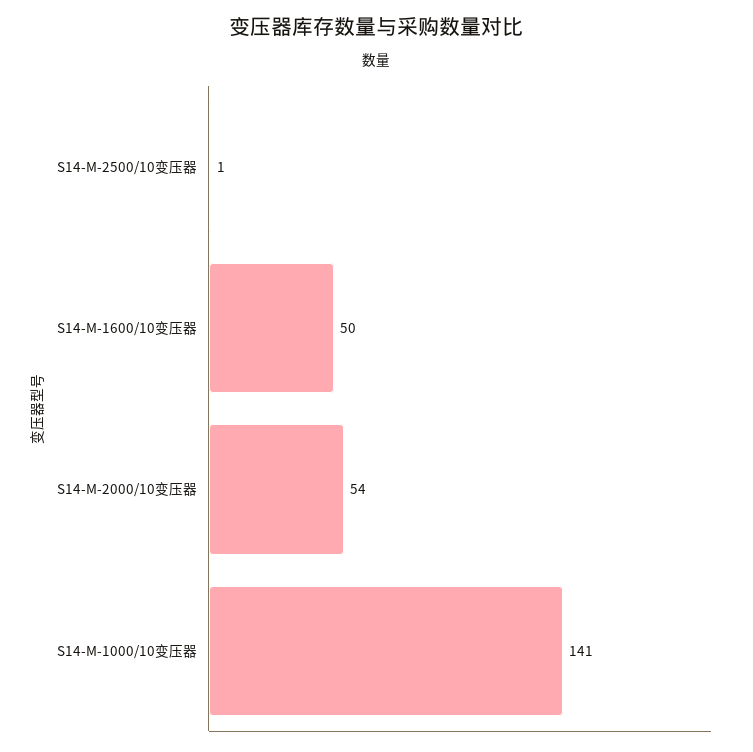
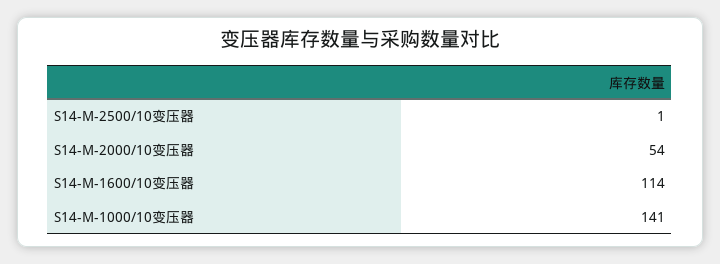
S14-M-1600/10变压器: 50 -> 114

